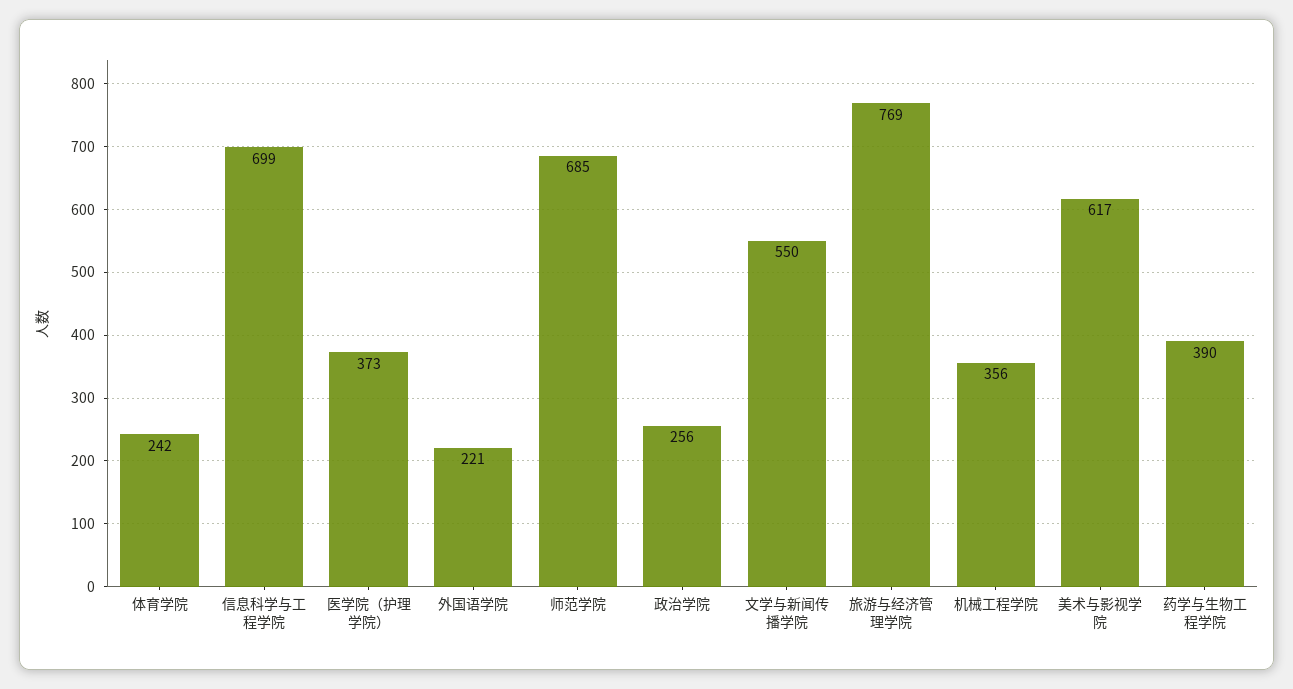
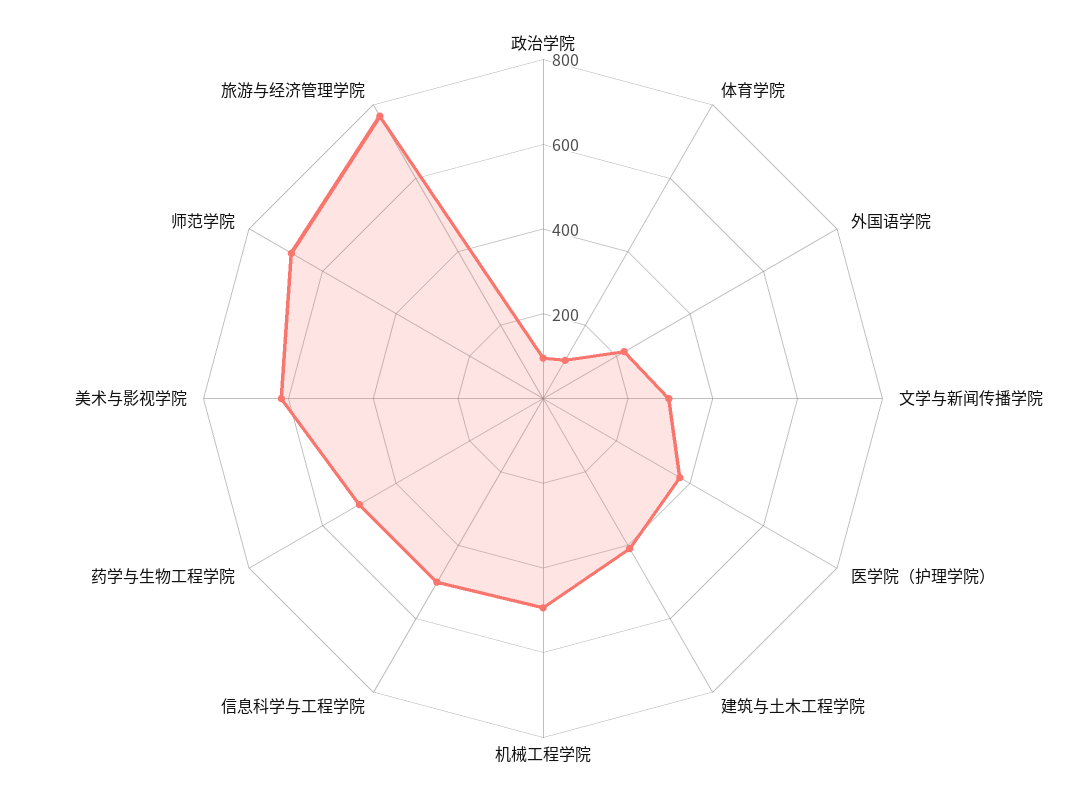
体育学院: 242 -> 100
信息科学与工程学院: 699 -> 500
政治学院: 256 -> 100
文学与新闻传播学院: 550 -> 300
机械工程学院: 356 -> 500
药学与生物工程学院: 390 -> 500
建筑与土木工程学院: none -> 400

